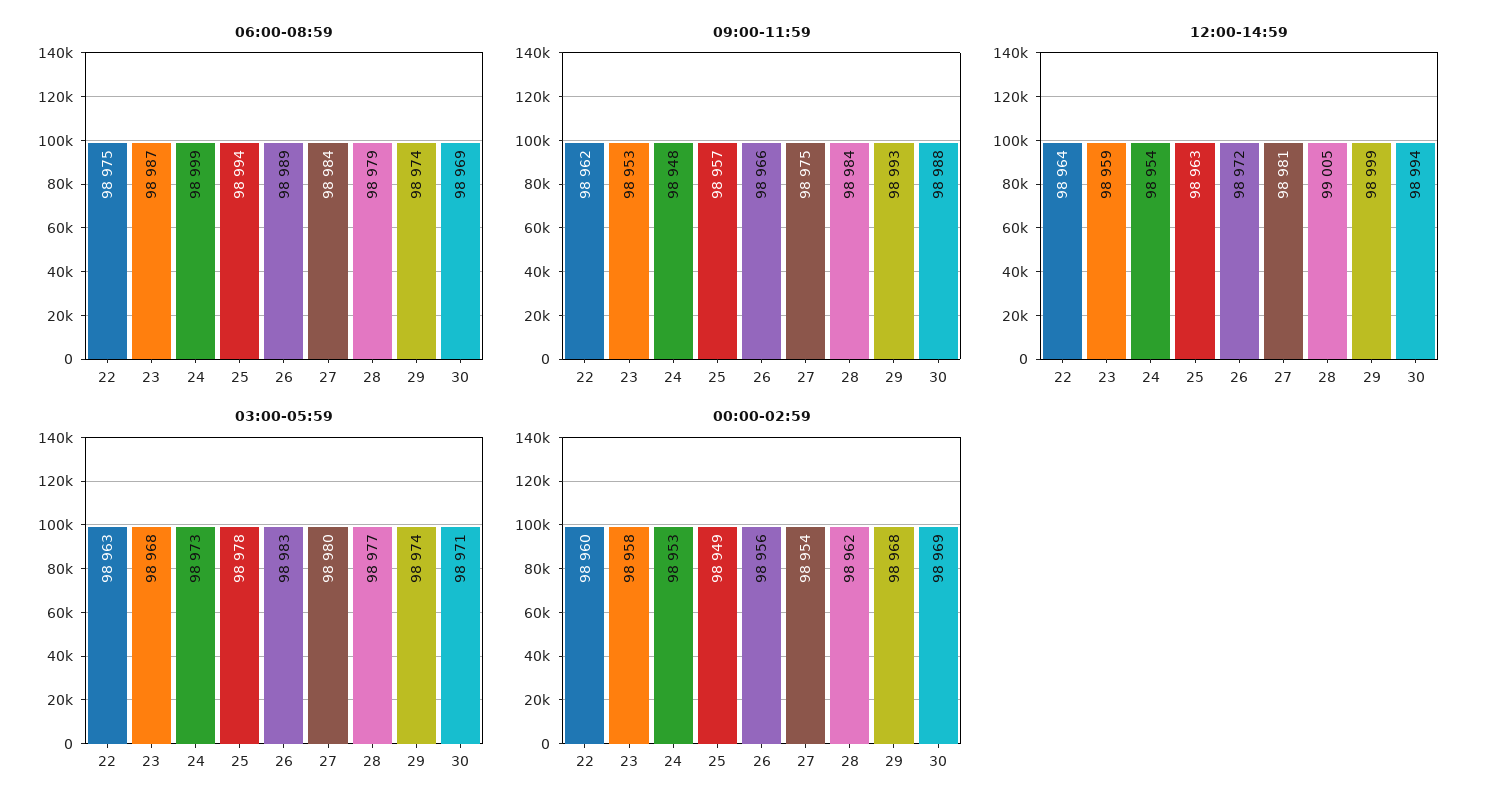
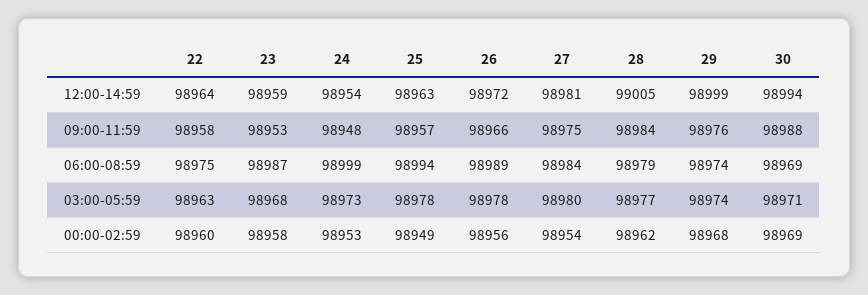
09:00-11:59, 22: 98962 -> 98958
09:00-11:59, 29: 98993 -> 98976
03:00-05:59, 26: 98983 -> 98978

